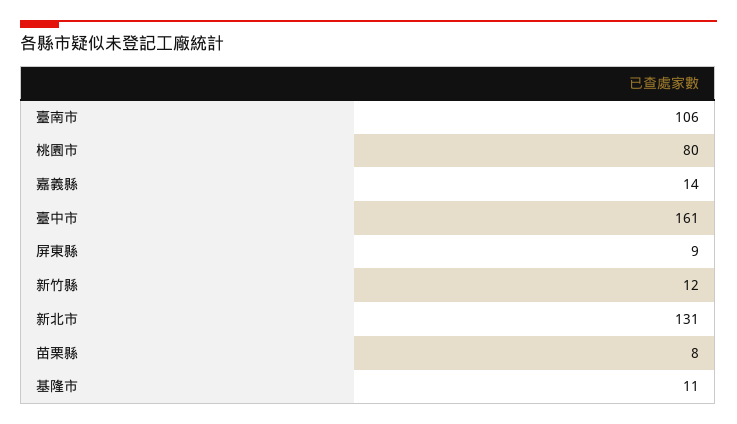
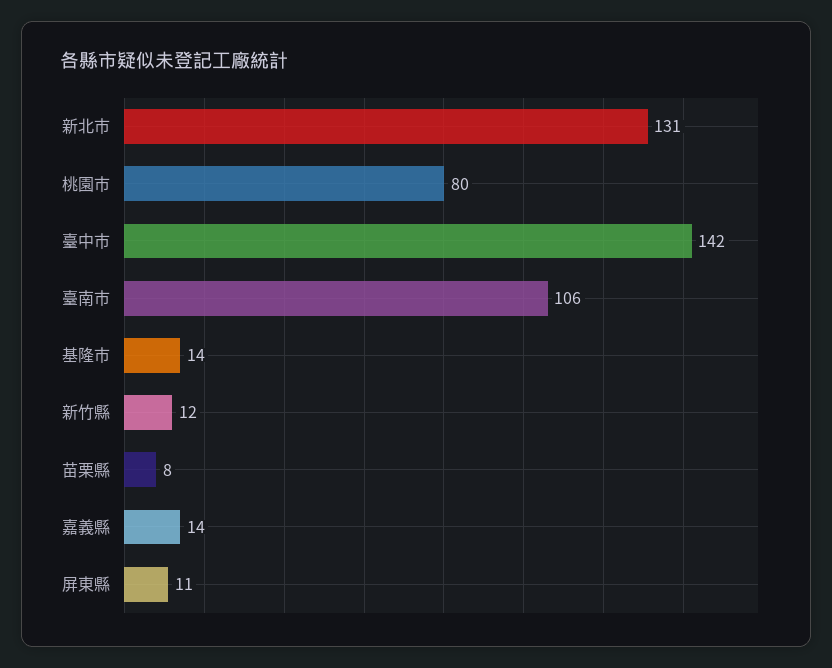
臺中市: 161 -> 142
屏東縣: 9 -> 11
基隆市: 11 -> 14

